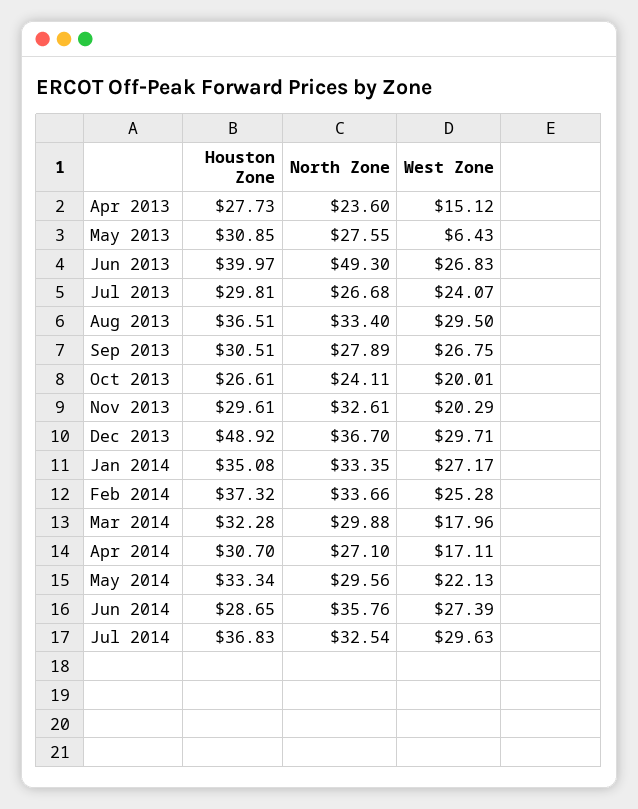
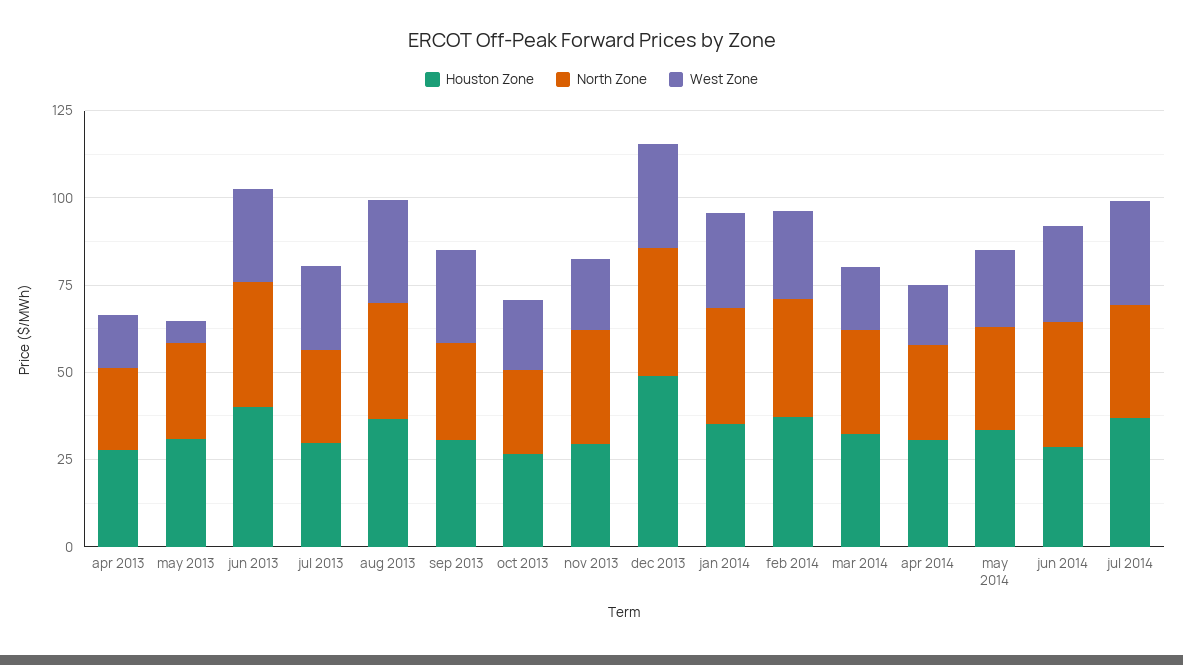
North Zone, Jun 2013: 49.3 -> 35

